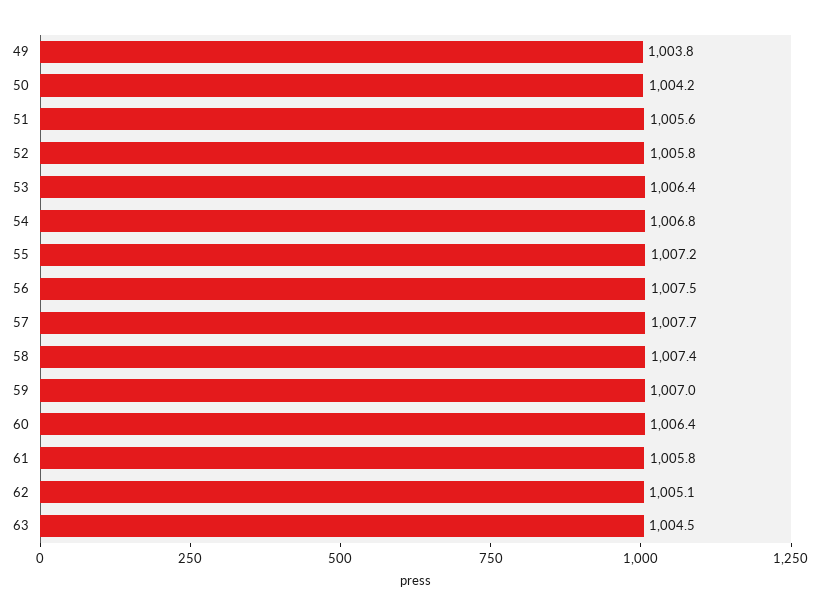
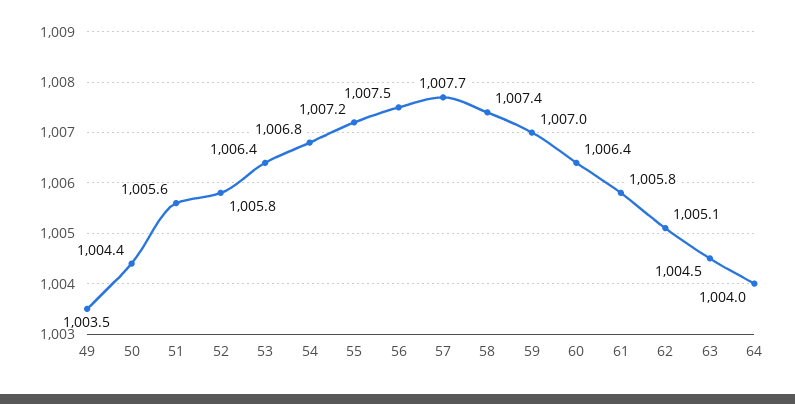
49: 1003.8 -> 1003.5
50: 1004.2 -> 1004.4
64: none -> 1004

